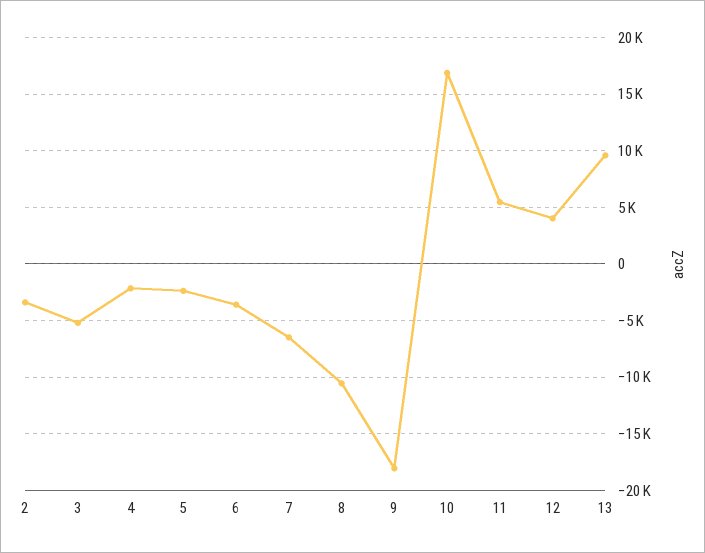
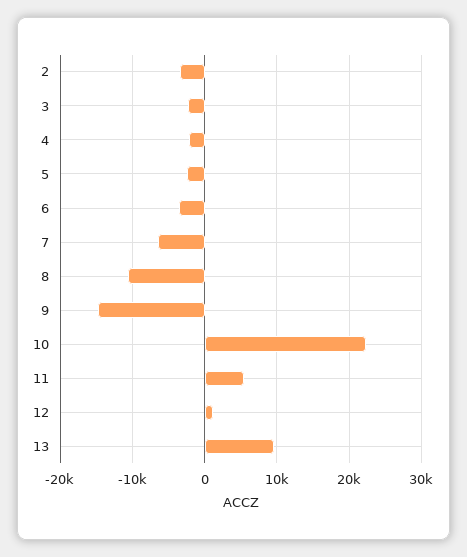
3: -5000 -> -2000
9: -18000 -> -15000
10: 17000 -> 22000
12: 4000 -> 1000

